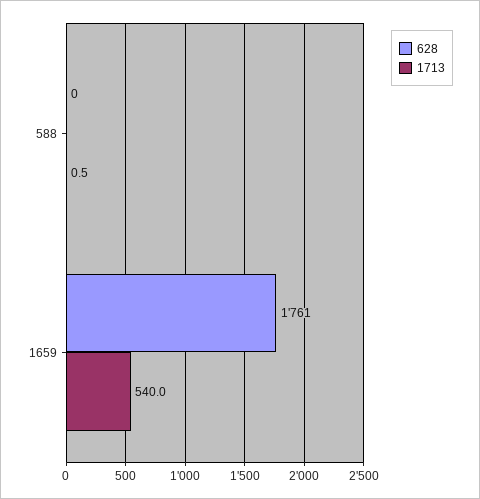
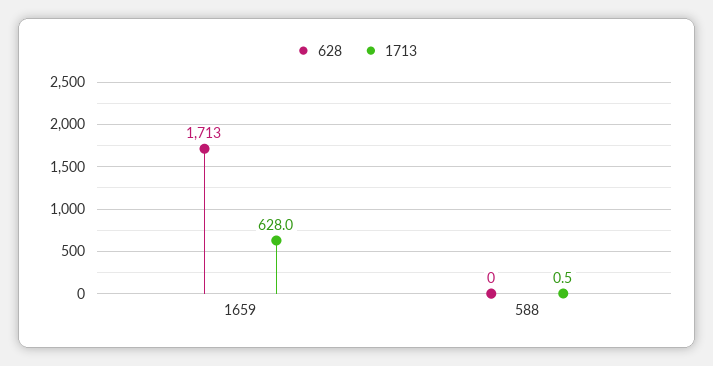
628, 1659: 1761 -> 1713
1713, 1659: 540 -> 628

